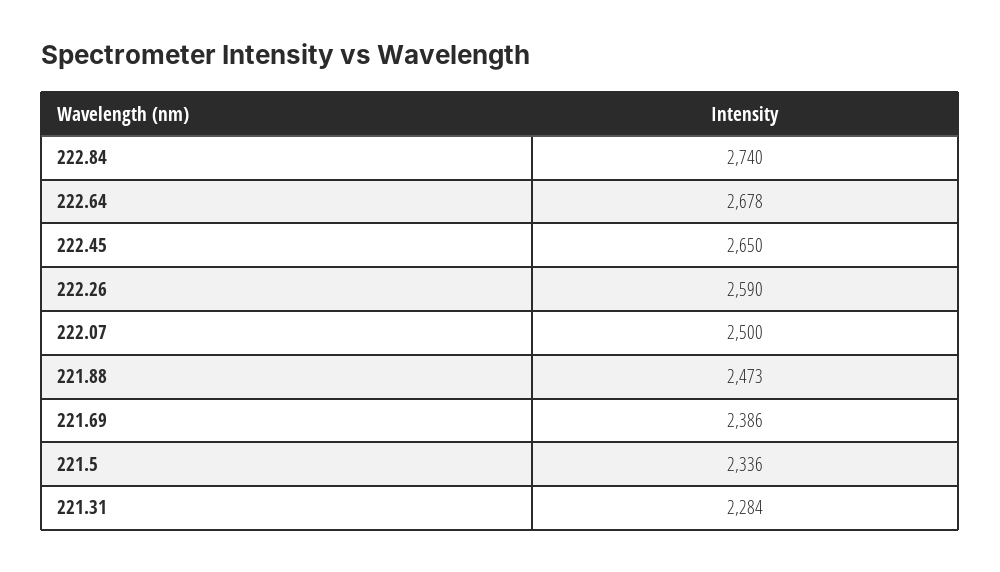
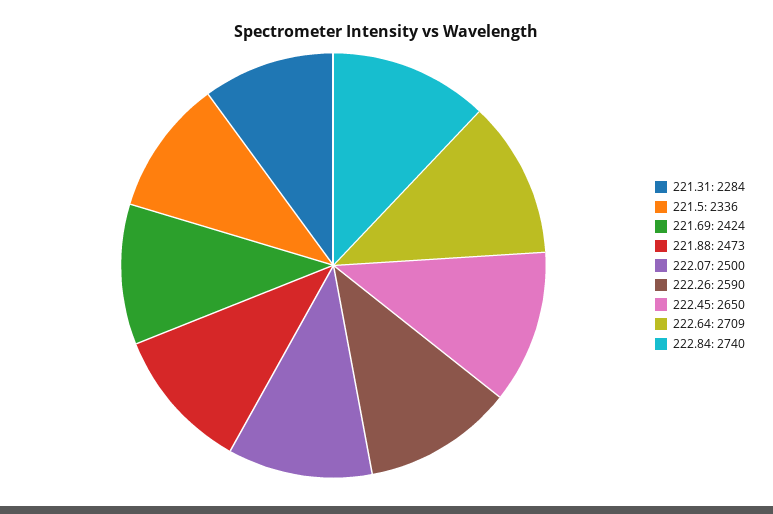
222.64: 2678 -> 2709
221.69: 2386 -> 2424

